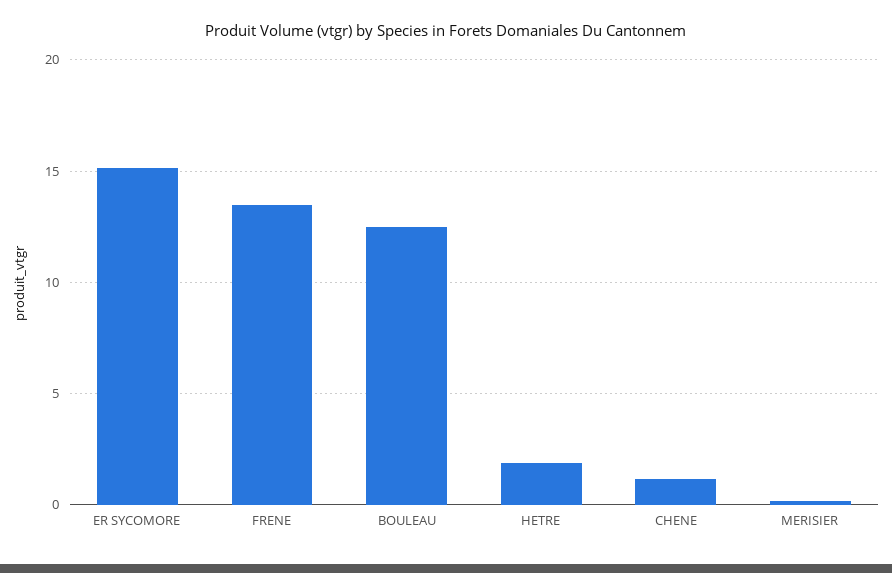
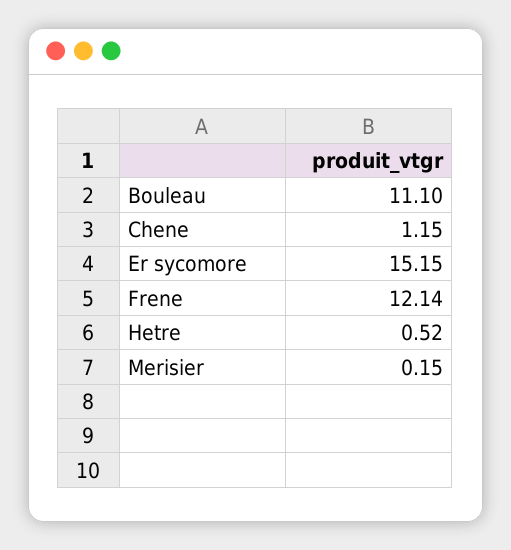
FRENE: 13.5 -> 12.14
BOULEAU: 12.5 -> 11.1
HETRE: 2 -> 0.52

